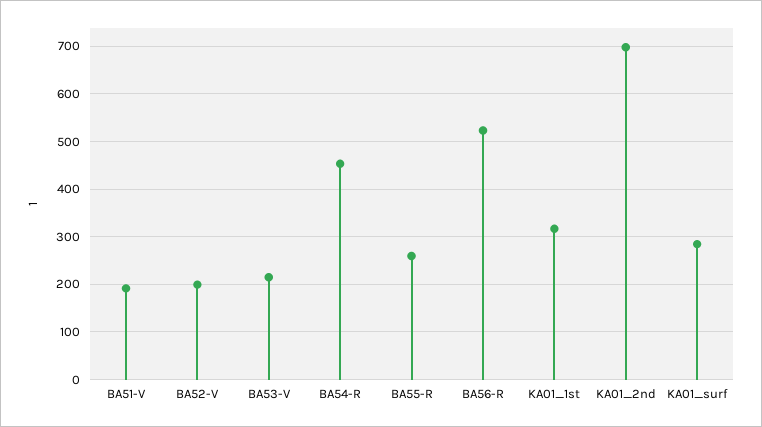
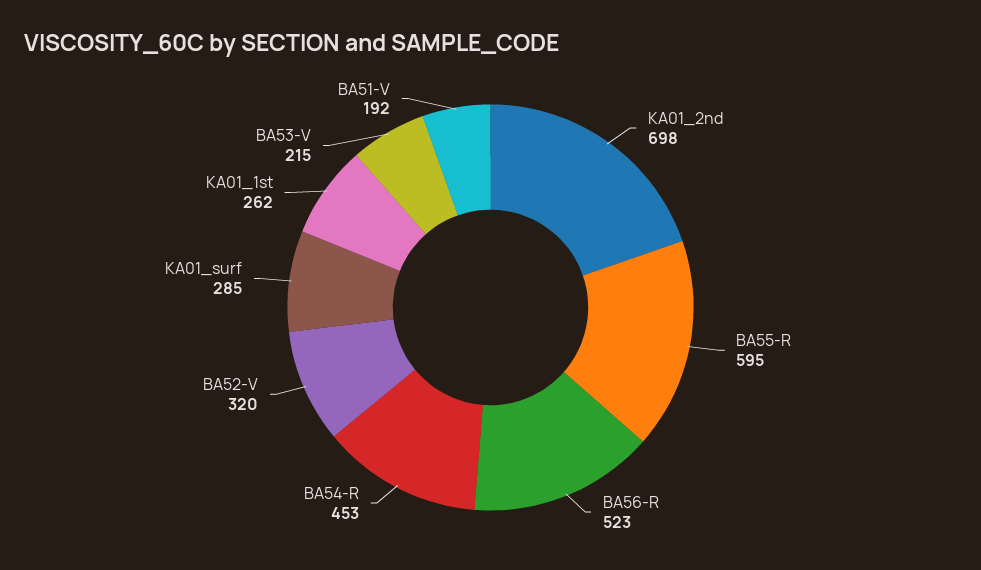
BA52-V: 200 -> 320
BA55-R: 260 -> 595
KA01_1st: 320 -> 262

